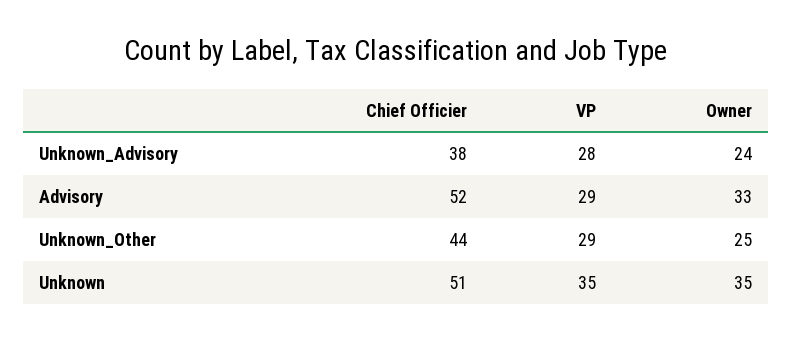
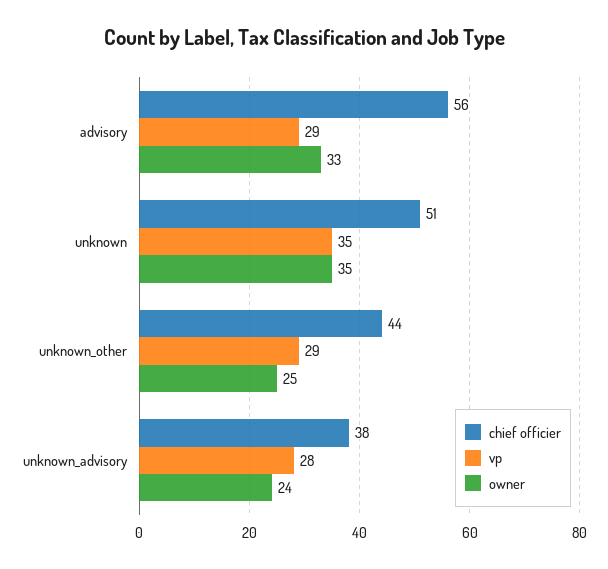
Chief Officier, Advisory: 52 -> 56

